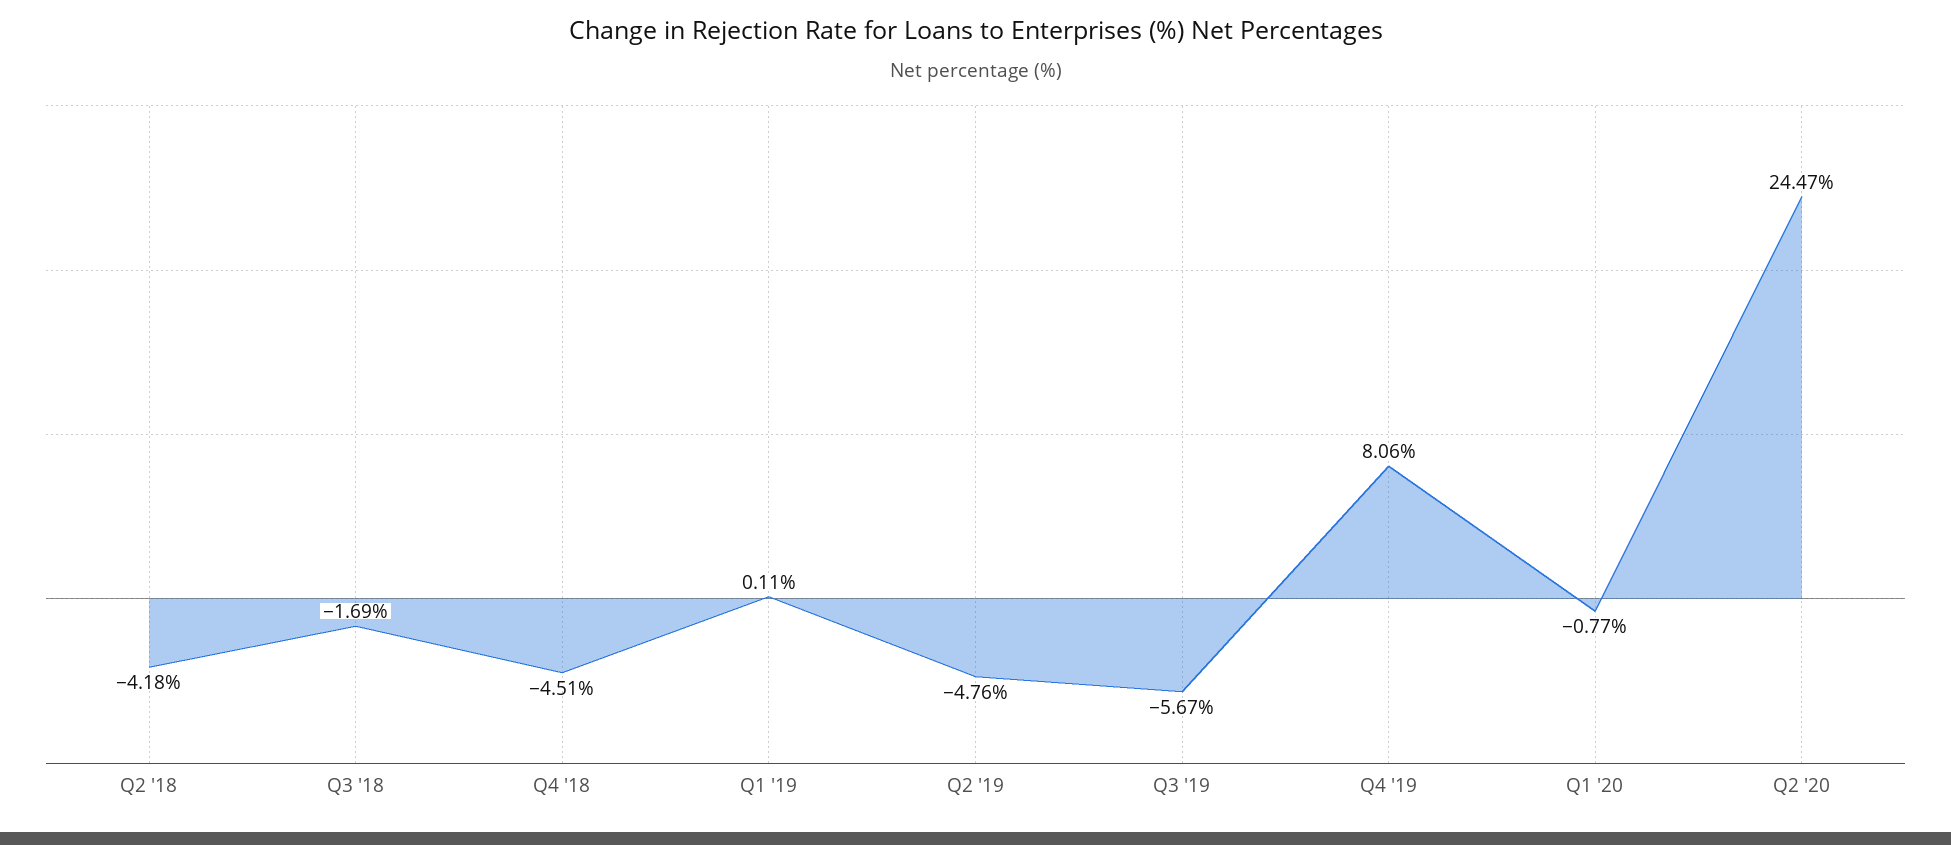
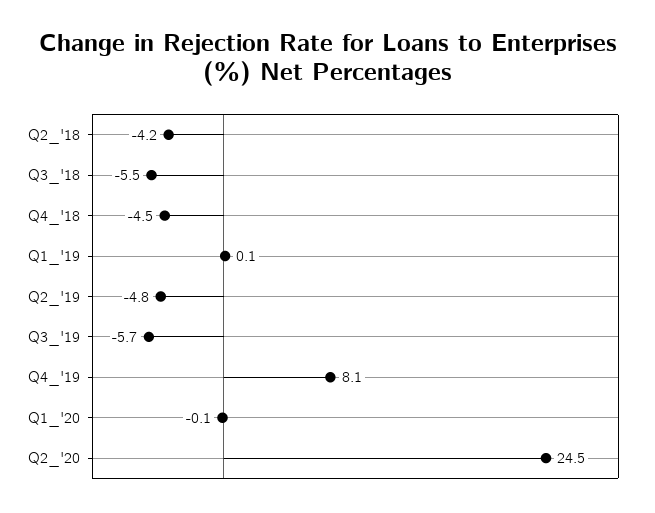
Q3 '18: -1.69 -> -5.5
Q1 '20: -0.77 -> -0.1

